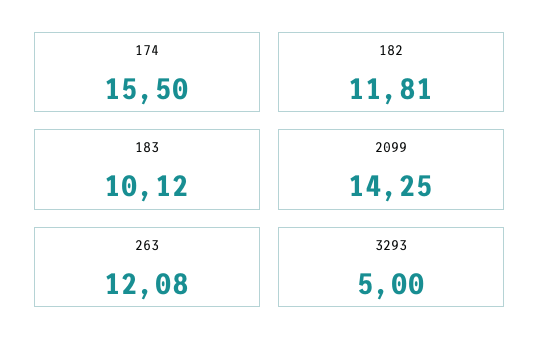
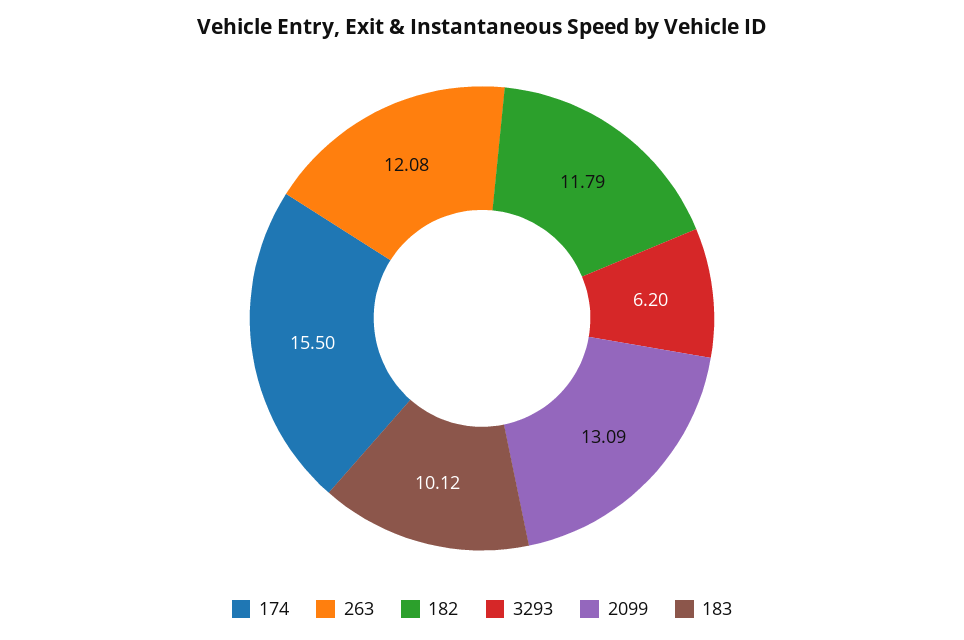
182: 11.81 -> 11.79
2099: 14.25 -> 13.09
3293: 5 -> 6.2

